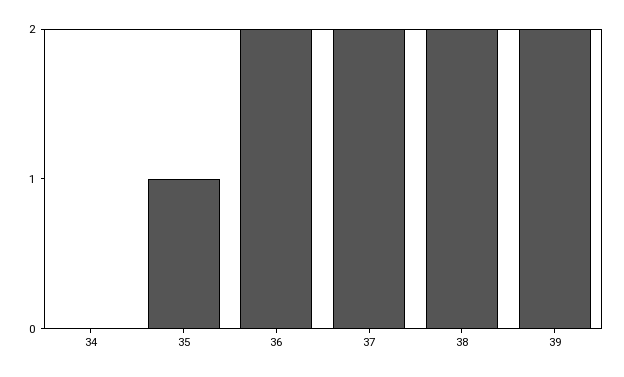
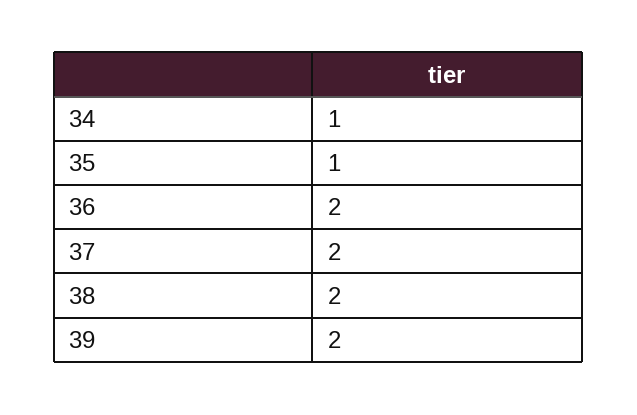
34: 0 -> 1

